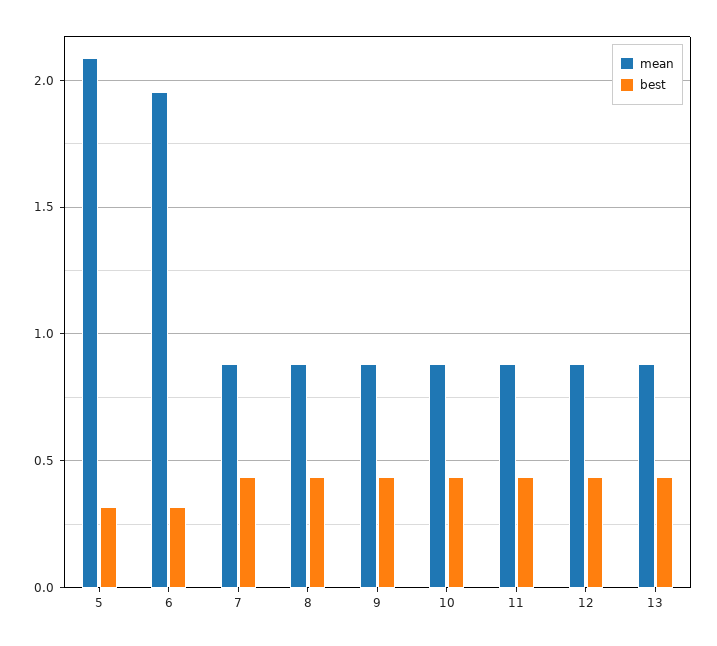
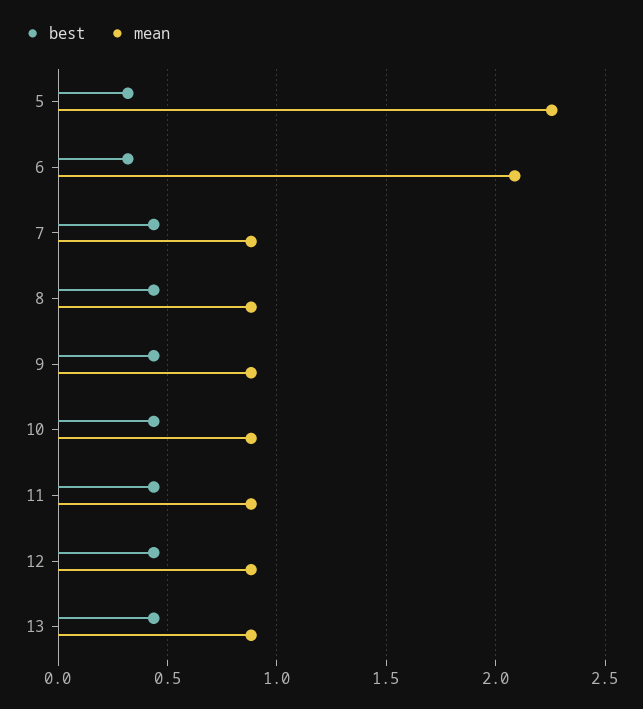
mean, 5: 2.1 -> 2.25
mean, 6: 1.95 -> 2.1

